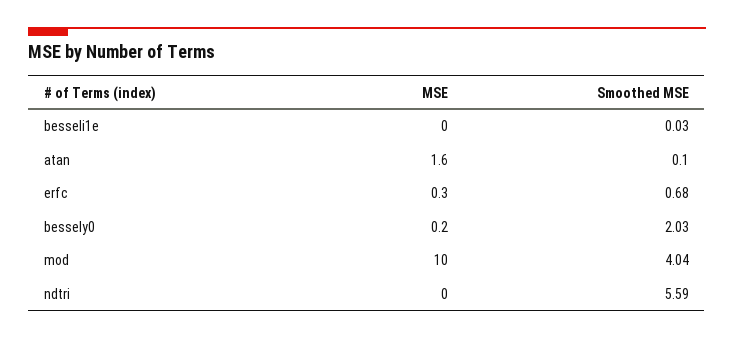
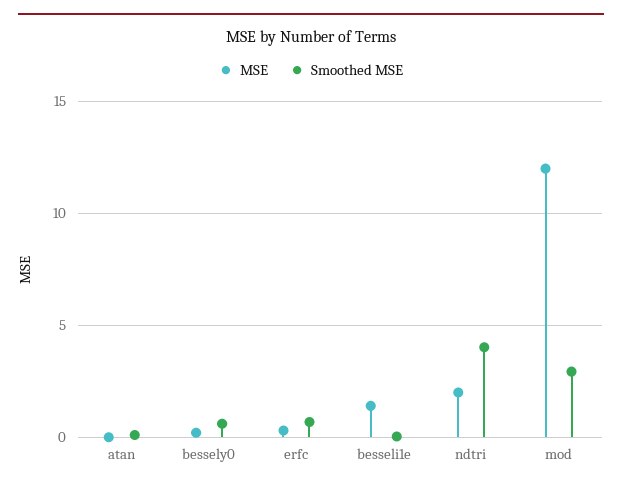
MSE, besseli1e: 0 -> 1.5
MSE, atan: 1.6 -> 0
Smoothed MSE, bessely0: 2.03 -> 0.5
MSE, mod: 10 -> 12
Smoothed MSE, mod: 4.04 -> 3
MSE, ndtri: 0 -> 2
Smoothed MSE, ndtri: 5.59 -> 4

